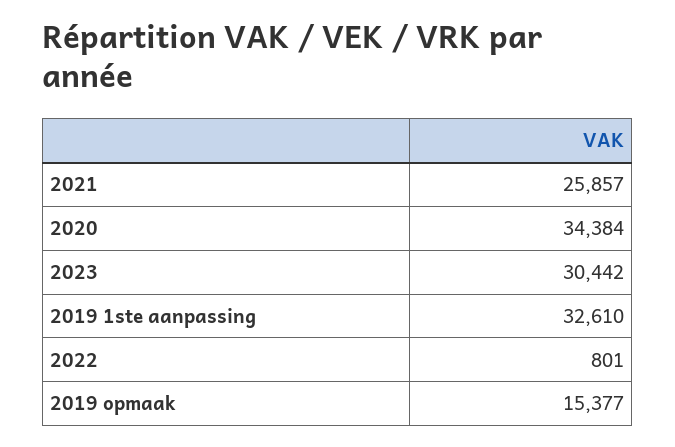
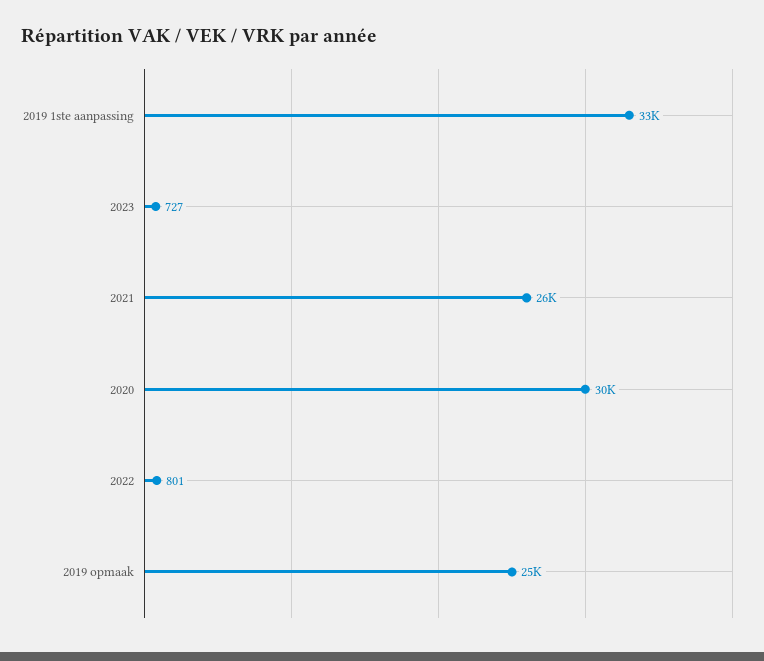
2020: 34384 -> 30000
2023: 30442 -> 727
2019 opmaak: 15377 -> 25000

